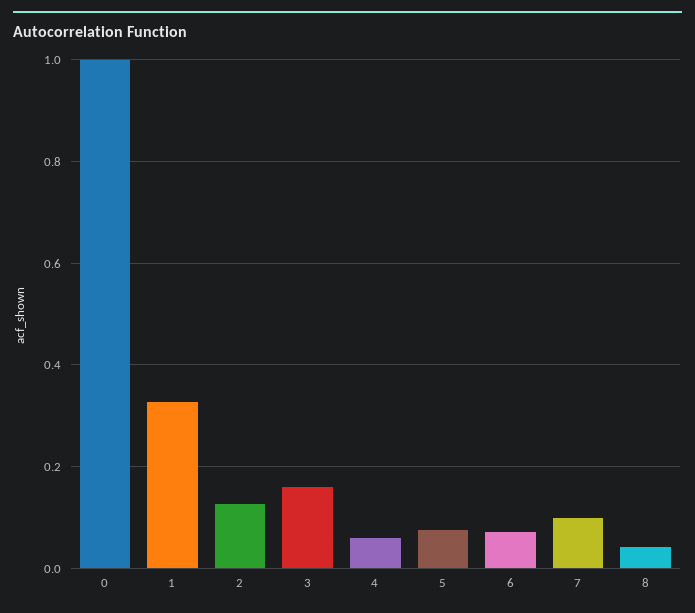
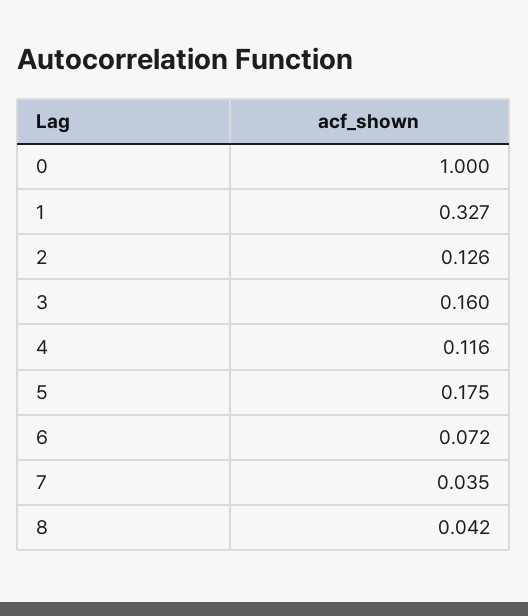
4: 0.06 -> 0.116
5: 0.08 -> 0.175
7: 0.1 -> 0.035

